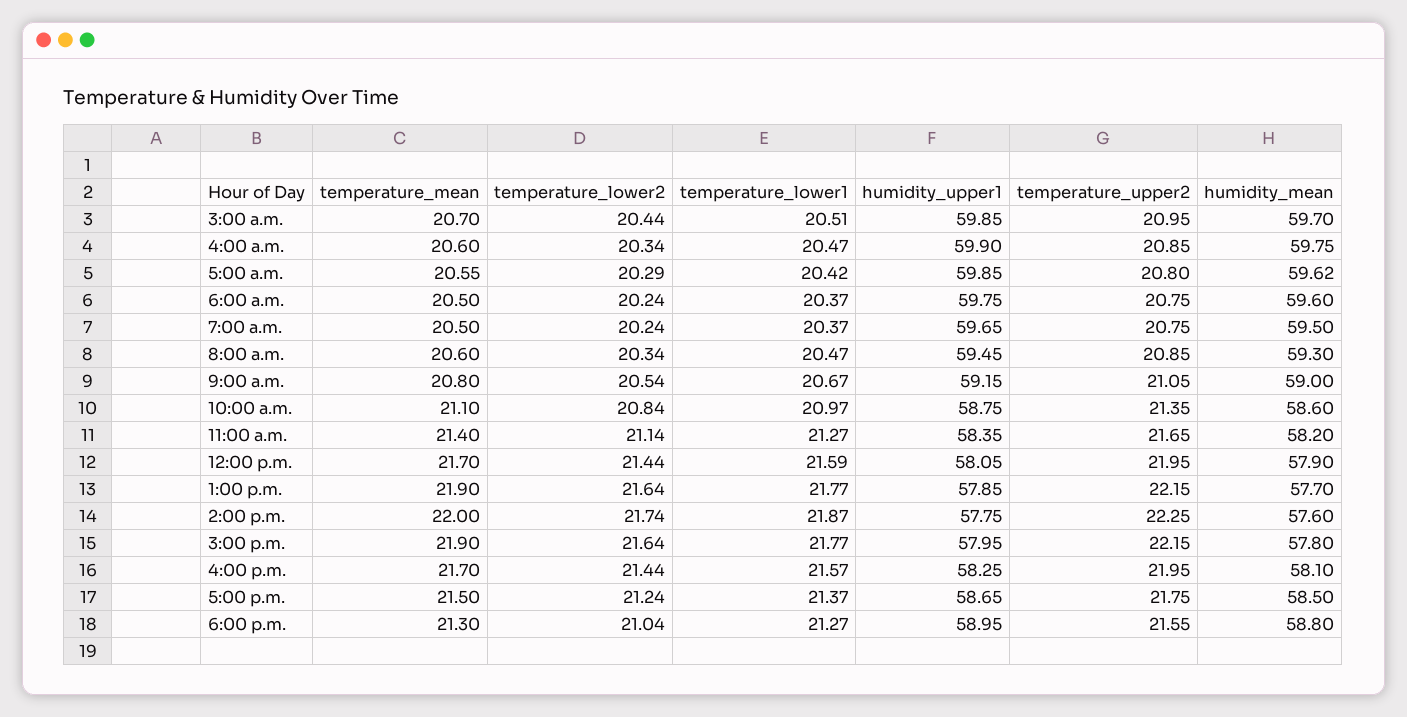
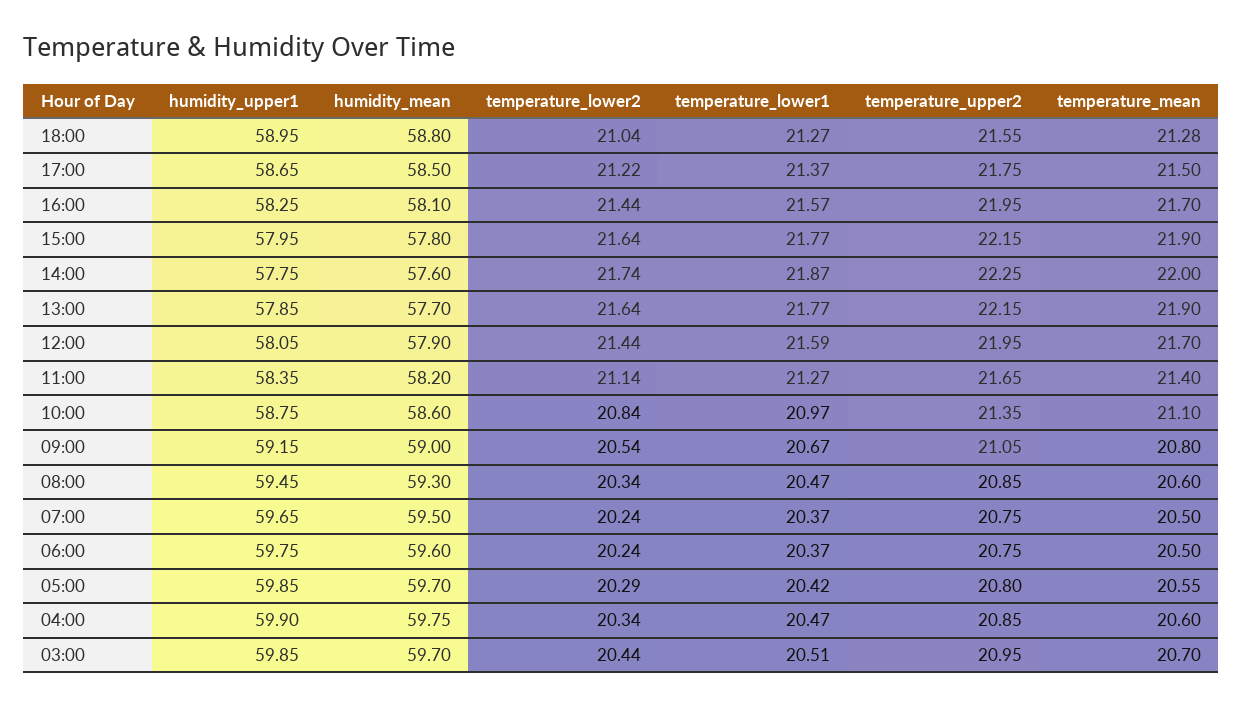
humidity_mean, 5:00 a.m.: 59.62 -> 59.7
temperature_lower2, 5:00 p.m.: 21.24 -> 21.22
temperature_mean, 6:00 p.m.: 21.3 -> 21.28

